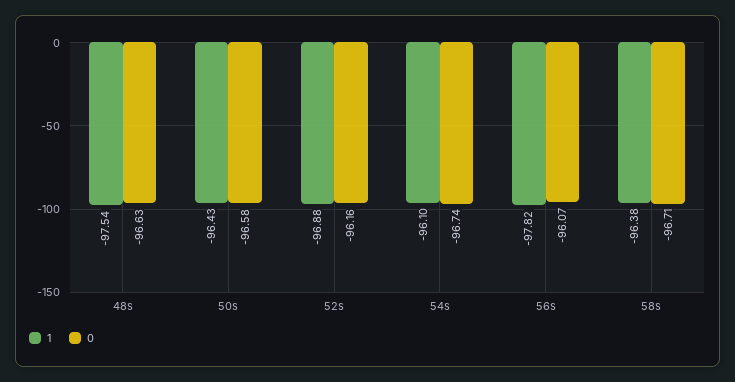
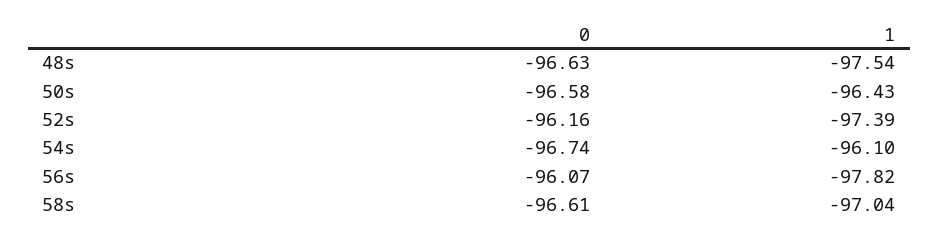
1, 52s: -96.88 -> -97.39
1, 58s: -96.38 -> -97.04
0, 58s: -96.71 -> -96.61

